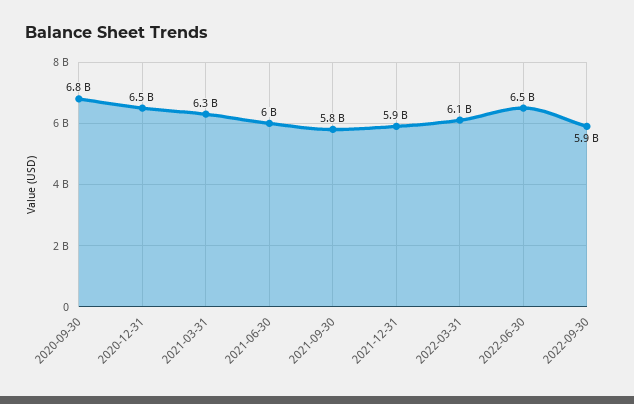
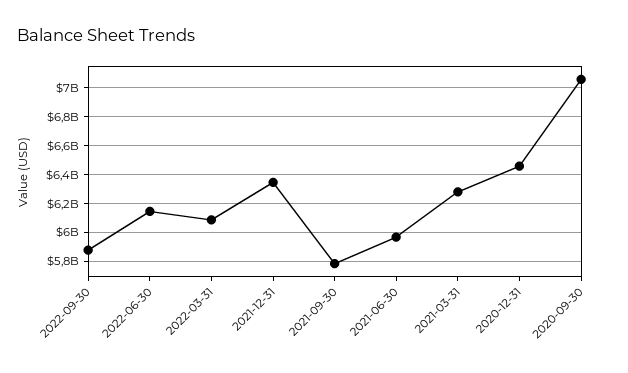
2020-09-30: 6800000000 -> 7050000000
2021-12-31: 5900000000 -> 6350000000
2022-06-30: 6500000000 -> 6150000000

